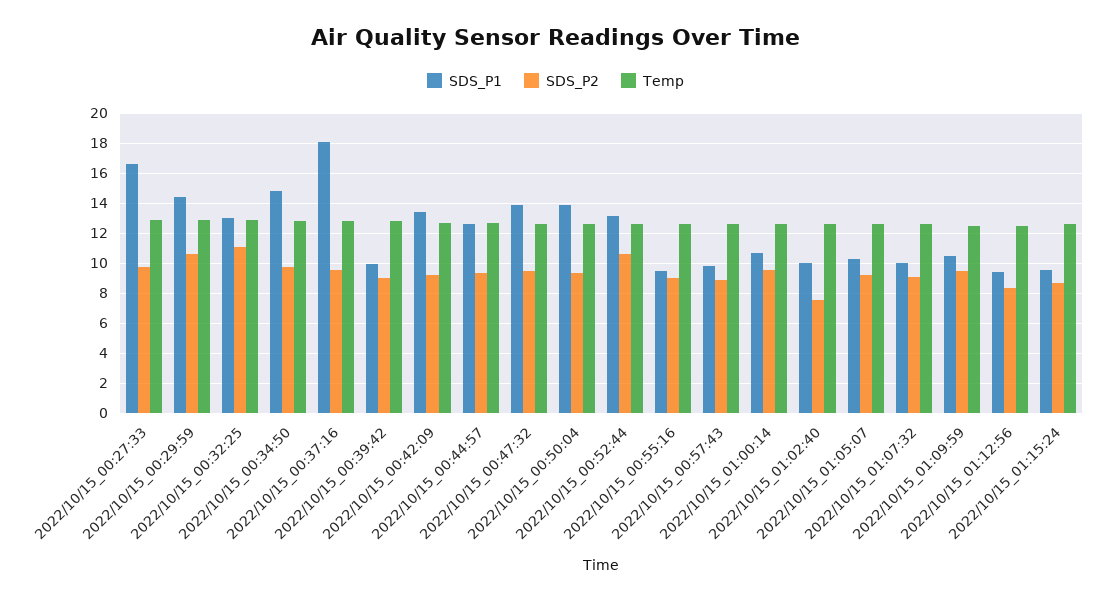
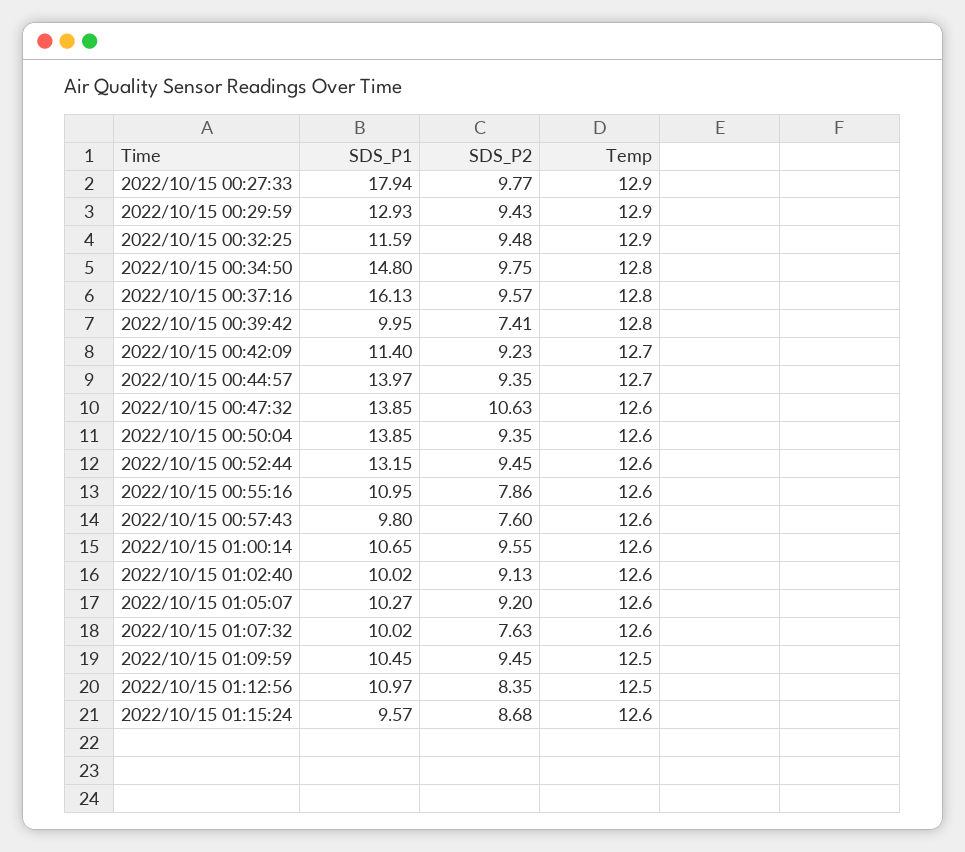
SDS_P1, 2022/10/15_00:27:33: 16.5 -> 17.94
SDS_P1, 2022/10/15_00:29:59: 14.5 -> 12.93
SDS_P2, 2022/10/15_00:29:59: 10.5 -> 9.43
SDS_P1, 2022/10/15_00:32:25: 13 -> 11.59
SDS_P2, 2022/10/15_00:32:25: 11 -> 9.48
SDS_P1, 2022/10/15_00:37:16: 18 -> 16.13
SDS_P2, 2022/10/15_00:39:42: 9 -> 7.41
SDS_P1, 2022/10/15_00:42:09: 13.5 -> 11.4
SDS_P1, 2022/10/15_00:44:57: 12.5 -> 13.97
SDS_P2, 2022/10/15_00:47:32: 9.5 -> 10.63
SDS_P2, 2022/10/15_00:52:44: 10.5 -> 9.45
SDS_P1, 2022/10/15_00:55:16: 9.5 -> 10.95
SDS_P2, 2022/10/15_00:55:16: 9 -> 7.86
SDS_P2, 2022/10/15_00:57:43: 9 -> 7.6
SDS_P2, 2022/10/15_01:02:40: 7.5 -> 9.13
SDS_P2, 2022/10/15_01:07:32: 9 -> 7.63
SDS_P1, 2022/10/15_01:12:56: 9.5 -> 10.97

